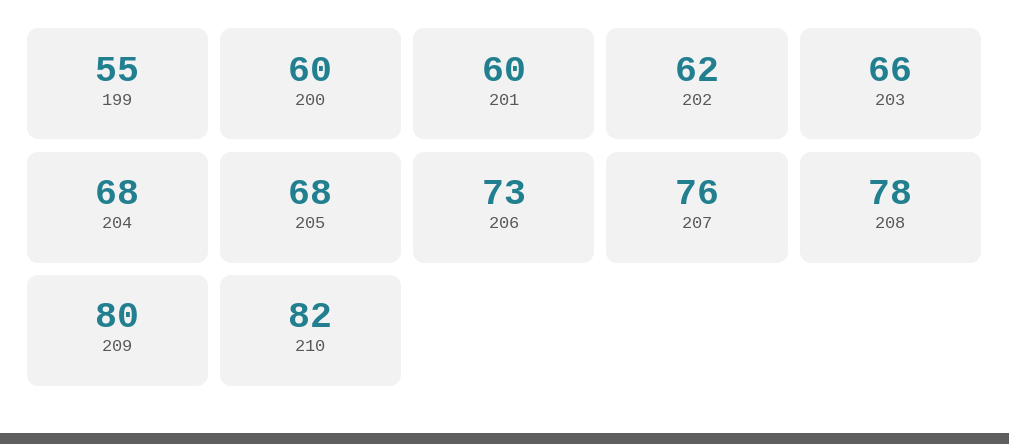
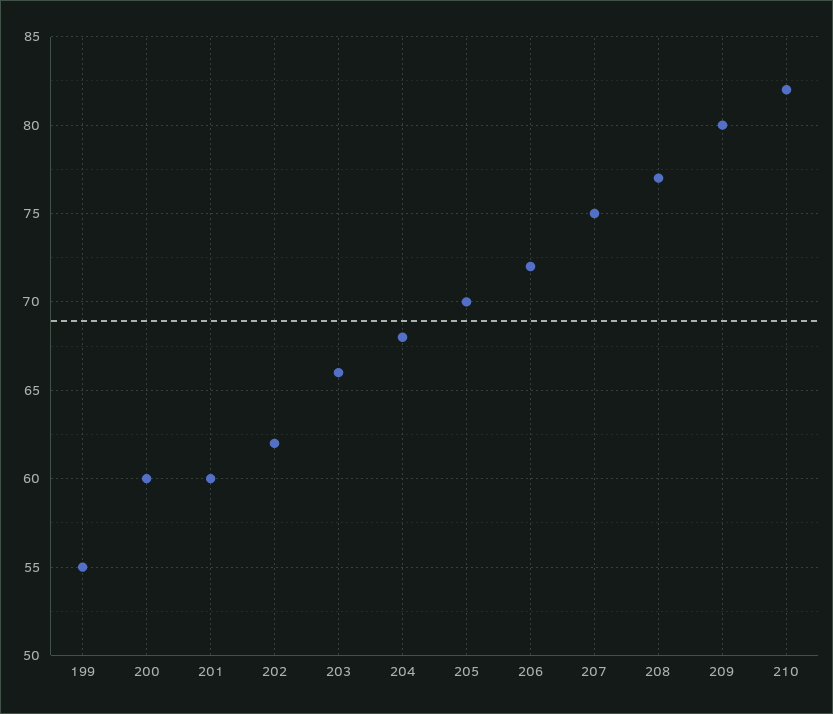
205: 68 -> 70
206: 73 -> 72
207: 76 -> 75
208: 78 -> 77

